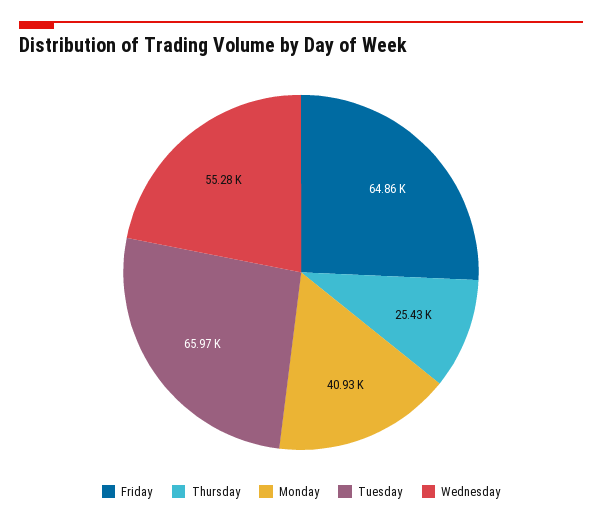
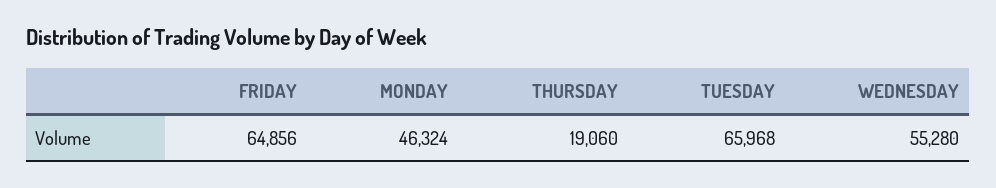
Thursday: 25430 -> 19060
Monday: 40930 -> 46324

